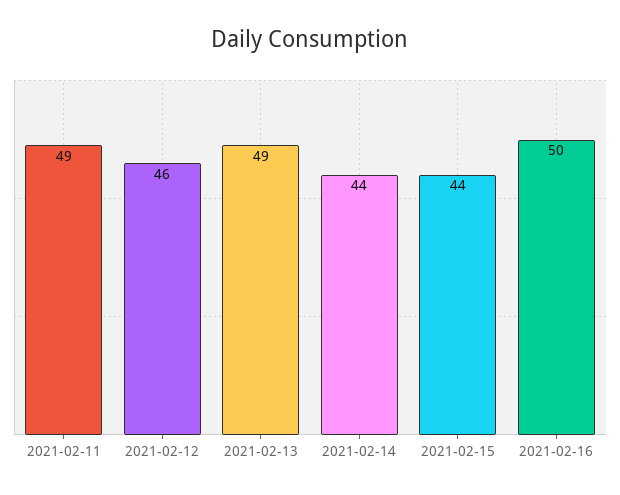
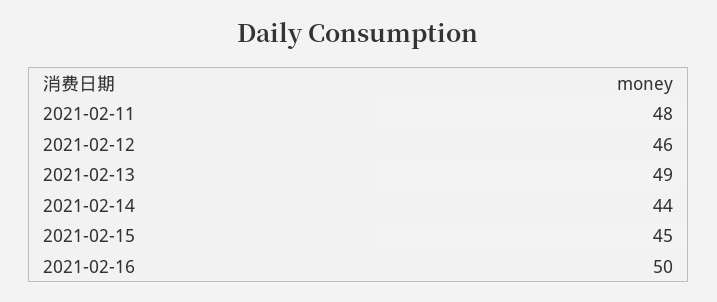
2021-02-11: 49 -> 48
2021-02-15: 44 -> 45

